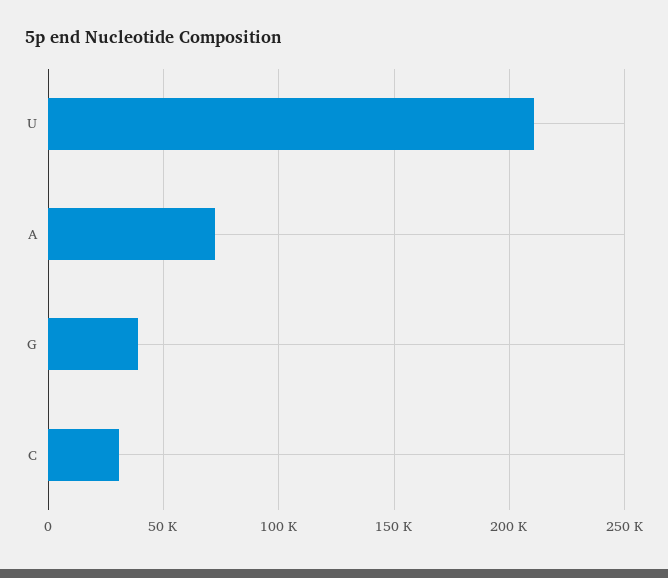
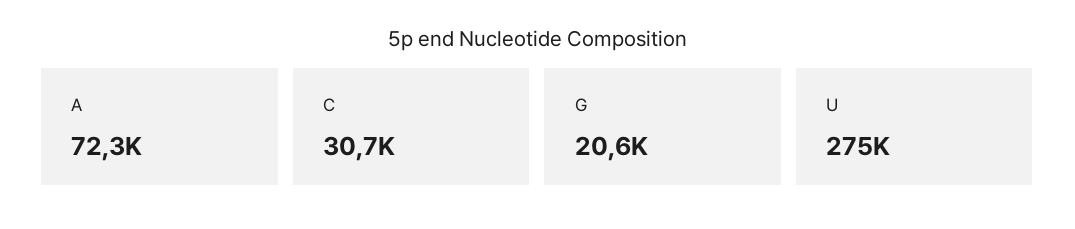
U: 210000 -> 275000
G: 40000 -> 20600

